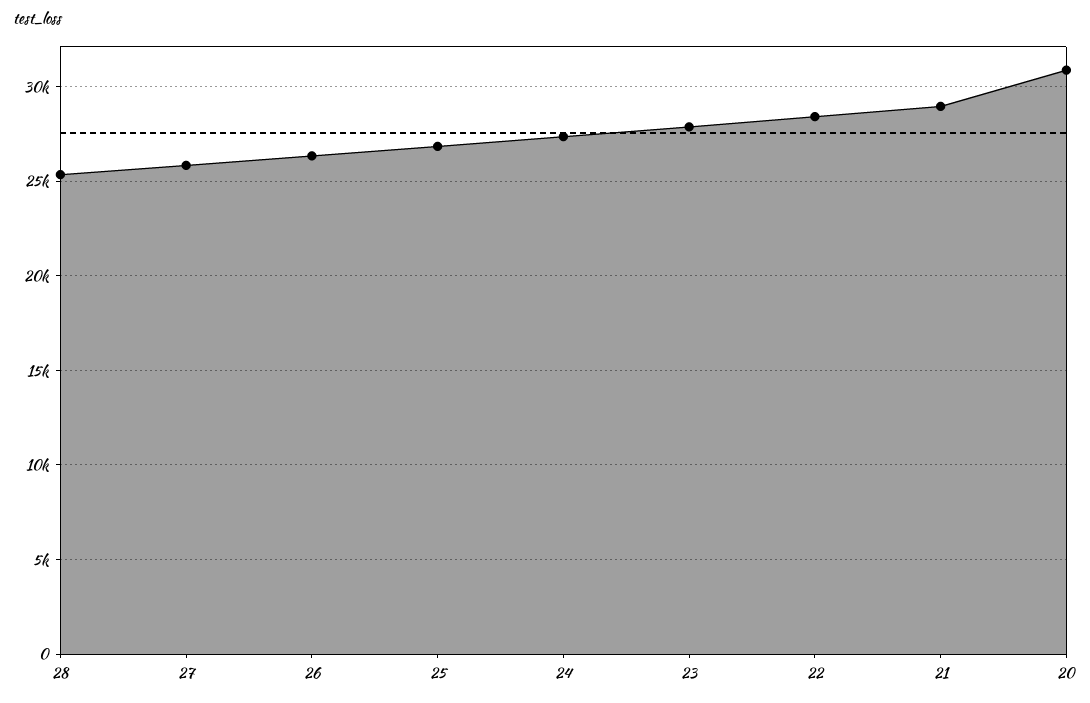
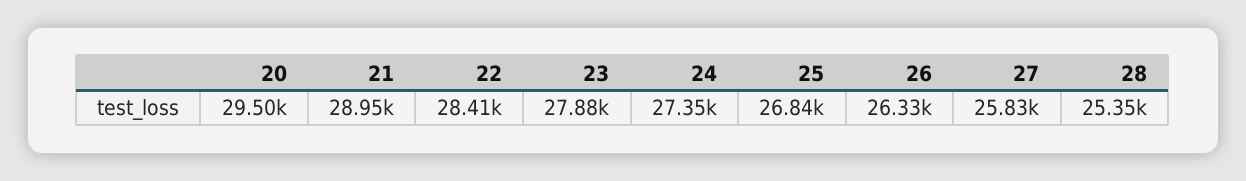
20: 31000 -> 29500

